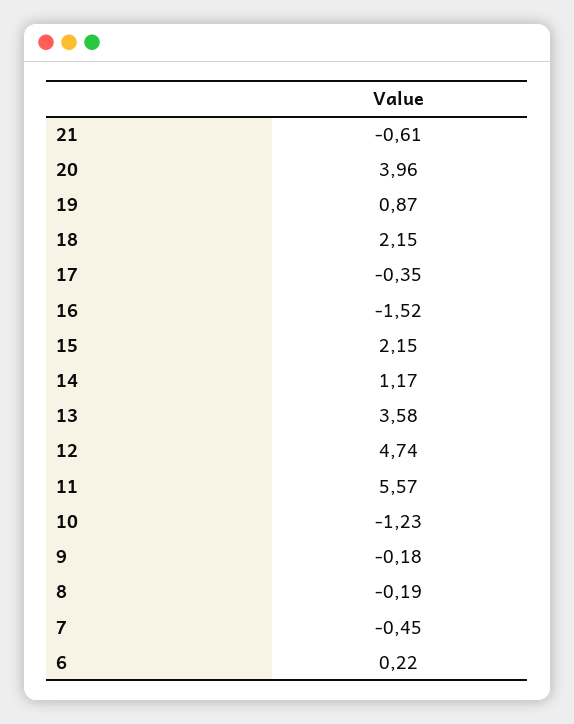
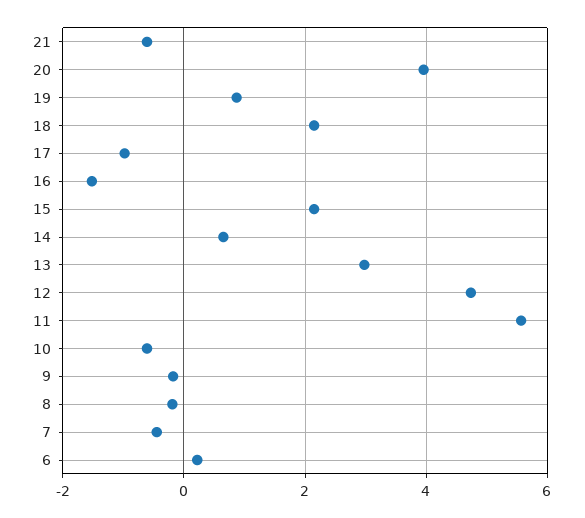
17: -0.35 -> -1
14: 1.17 -> 0.6
13: 3.58 -> 3
10: -1.23 -> -0.6

